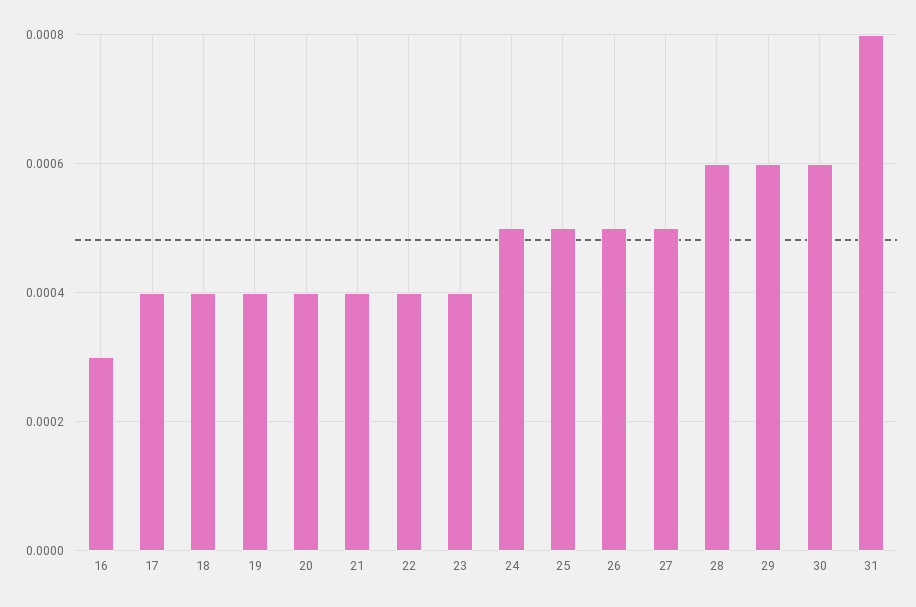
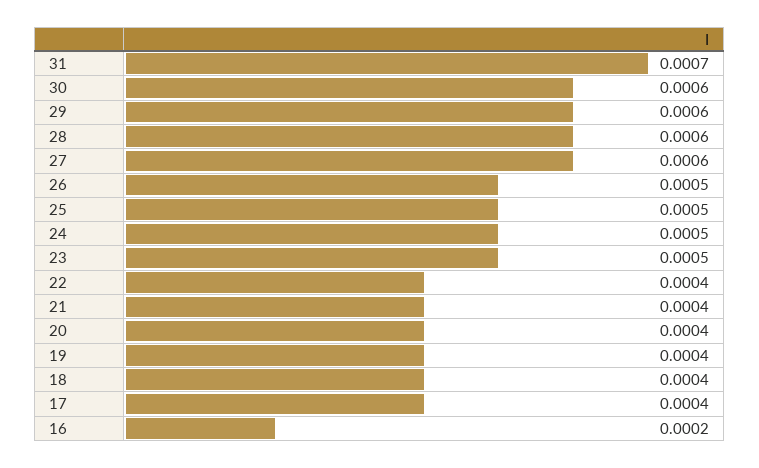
16: 0.0003 -> 0.0002
23: 0.0004 -> 0.0005
27: 0.0005 -> 0.0006
31: 0.0008 -> 0.0007

